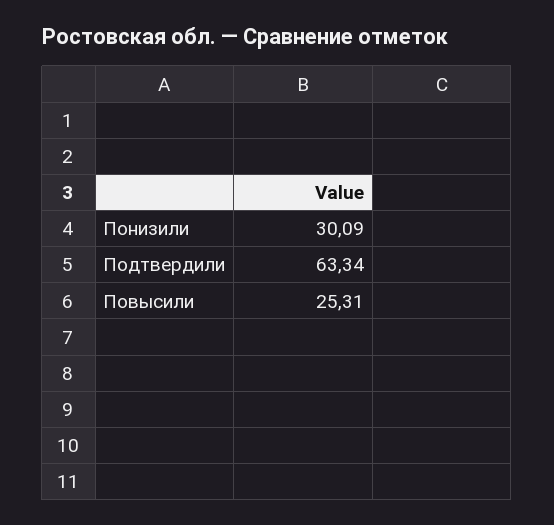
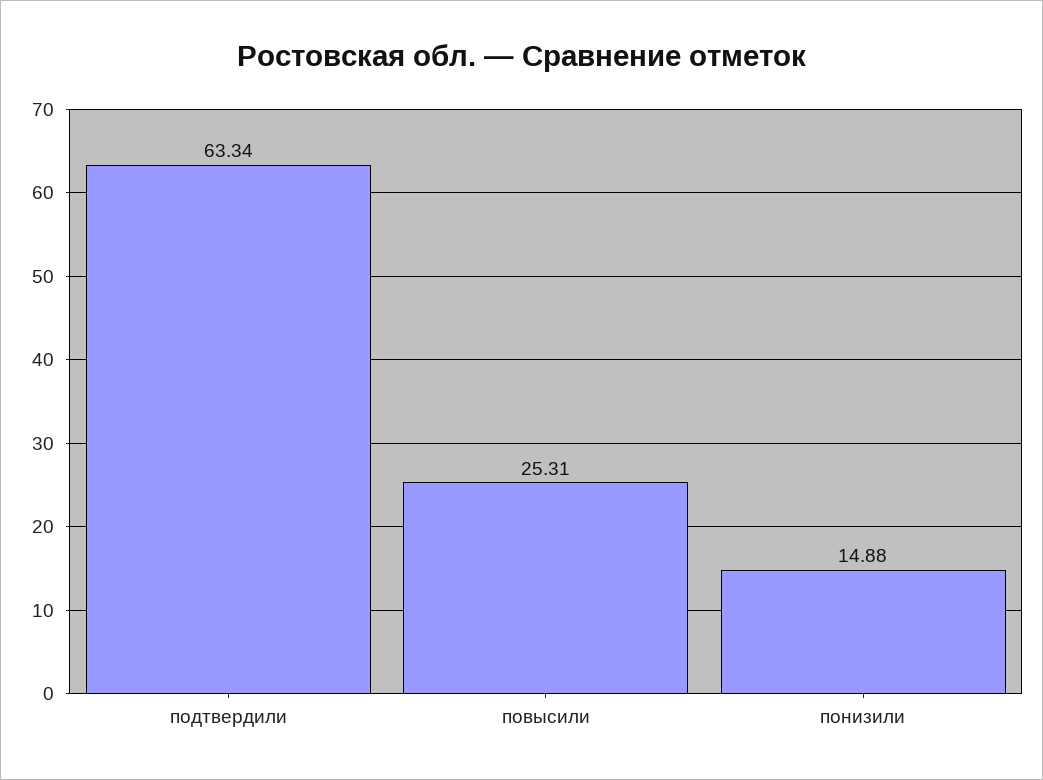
Понизили: 30.09 -> 14.88

